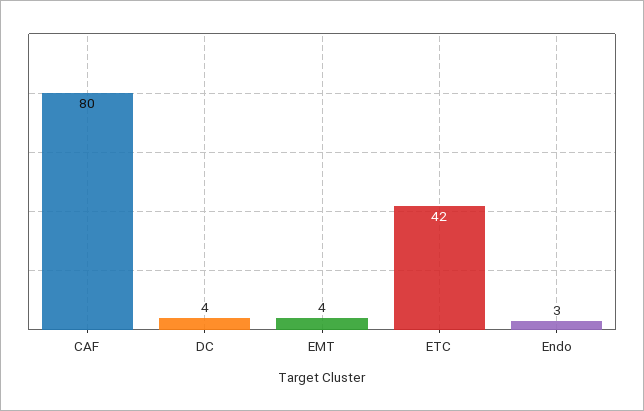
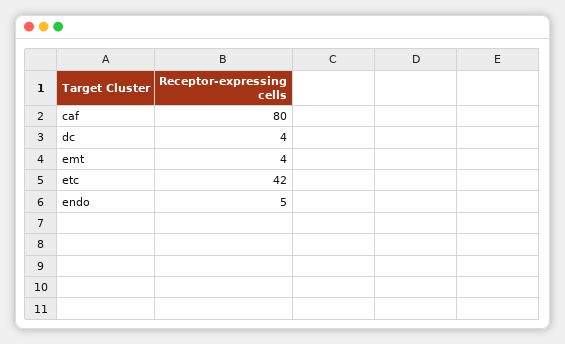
Endo: 3 -> 5

